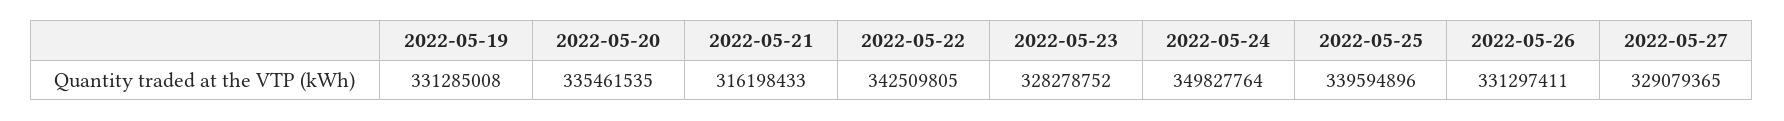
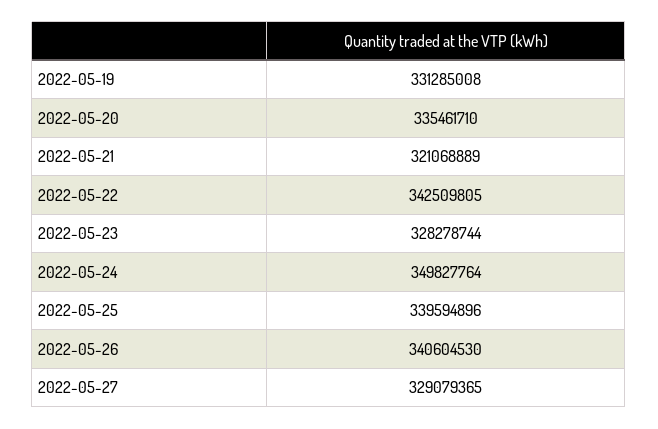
2022-05-20: 335461535 -> 335461710
2022-05-21: 316198433 -> 321068889
2022-05-23: 328278752 -> 328278744
2022-05-26: 331297411 -> 340604530

